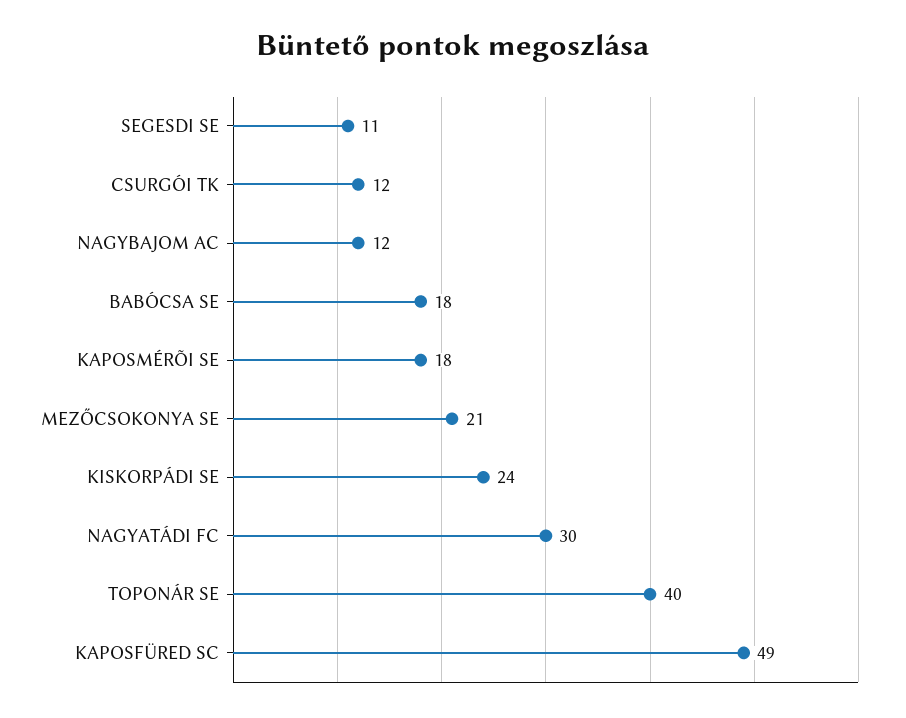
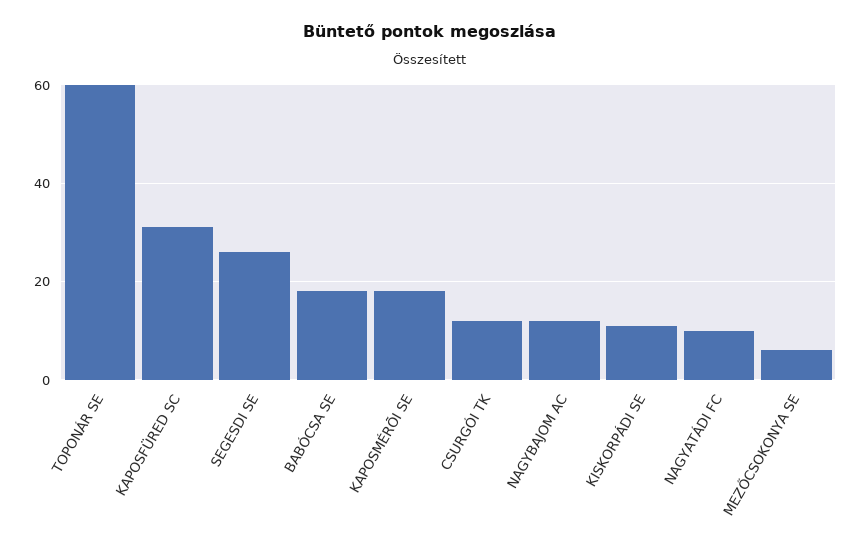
SEGESDI SE: 11 -> 25
MEZŐCSOKONYA SE: 21 -> 5
KISKORPÁDI SE: 24 -> 10
NAGYATÁDI FC: 30 -> 10
TOPONÁR SE: 40 -> 60
KAPOSFÜRED SC: 49 -> 30

